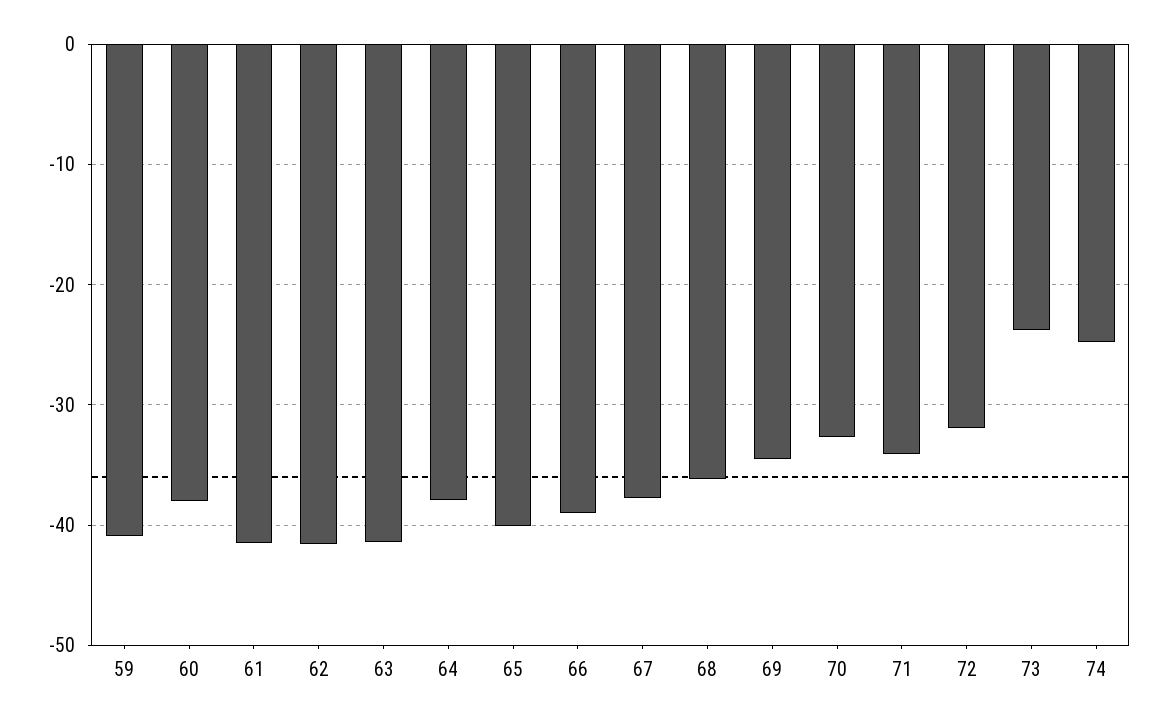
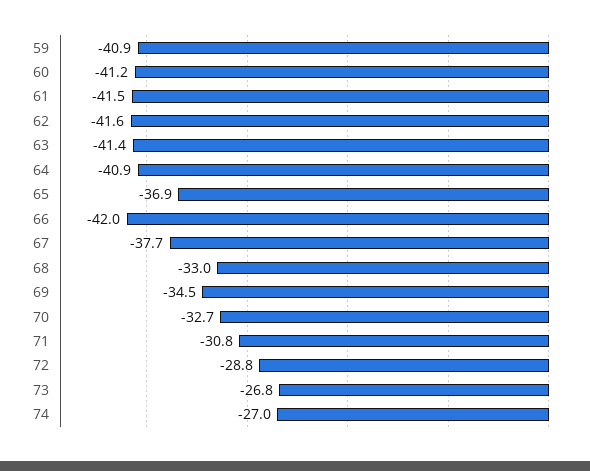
60: -38 -> -41.2
64: -38 -> -40.9
65: -40 -> -36.9
66: -39 -> -42
68: -36 -> -33
71: -34 -> -30.8
72: -32 -> -28.8
73: -24 -> -26.8
74: -25 -> -27

